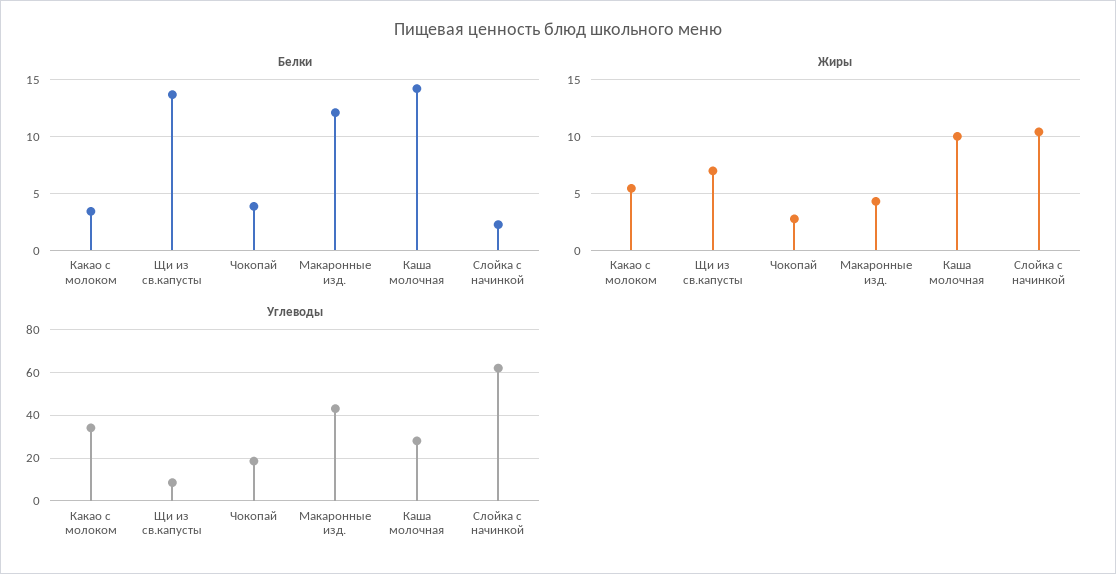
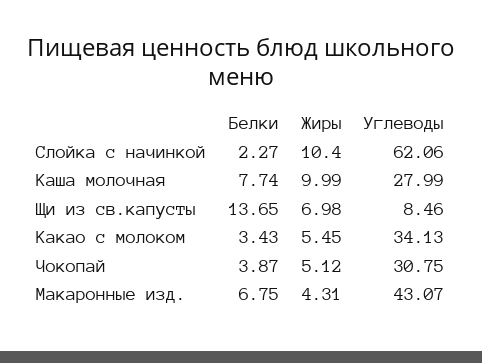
Белки, Макаронные изд.: 12 -> 6.75
Белки, Каша молочная: 14 -> 7.74
Жиры, Чокопай: 3 -> 5.12
Углеводы, Чокопай: 20 -> 30.75

